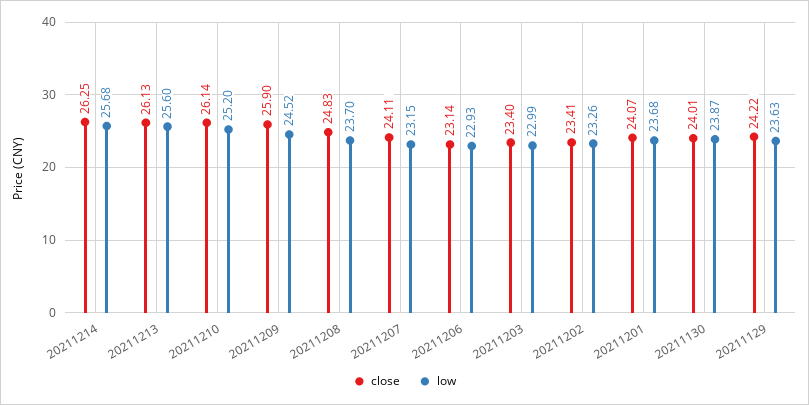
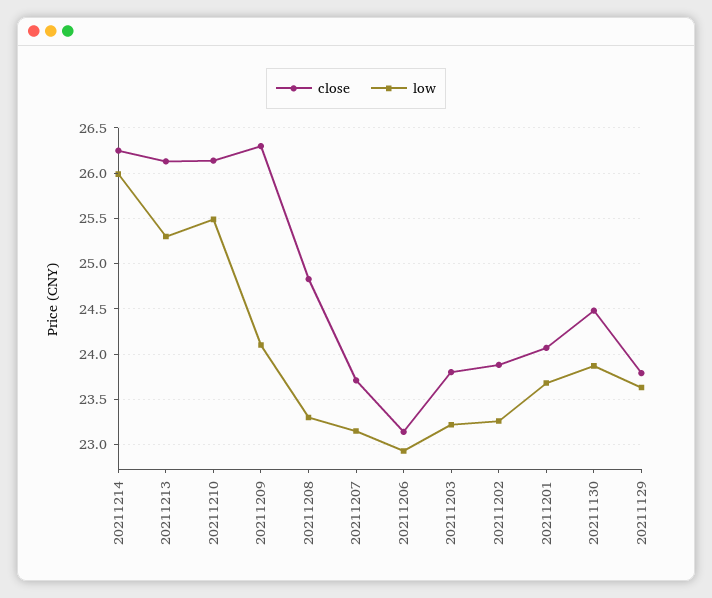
low, 20211214: 25.68 -> 26
low, 20211213: 25.6 -> 25.3
low, 20211210: 25.2 -> 25.5
close, 20211209: 25.9 -> 26.3
low, 20211209: 24.52 -> 24.1
low, 20211208: 23.7 -> 23.3
close, 20211207: 24.11 -> 23.7
close, 20211203: 23.4 -> 23.8
low, 20211203: 22.99 -> 23.2
close, 20211202: 23.41 -> 23.9
close, 20211130: 24.01 -> 24.5
close, 20211129: 24.22 -> 23.8

